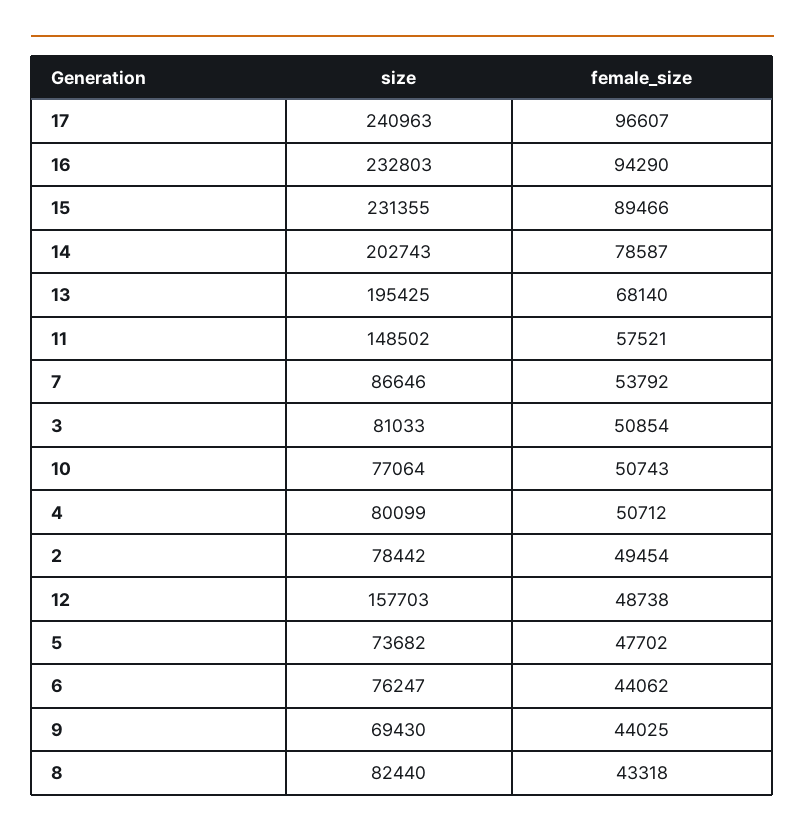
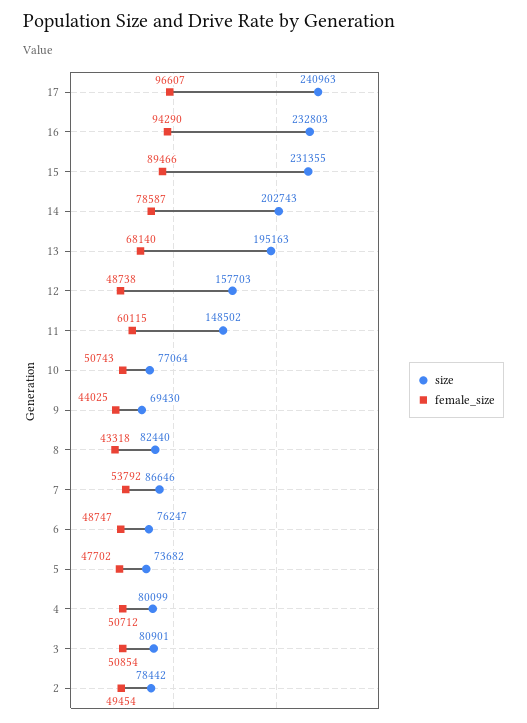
size, 13: 195425 -> 195163
female_size, 11: 57521 -> 60115
size, 3: 81033 -> 80901
female_size, 6: 44062 -> 48747

